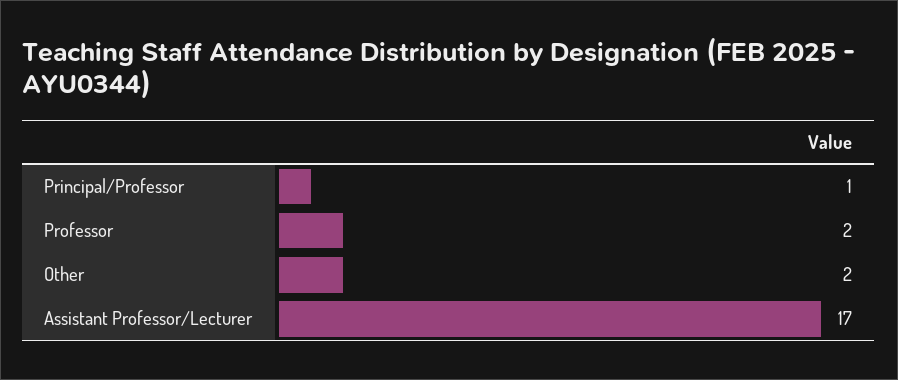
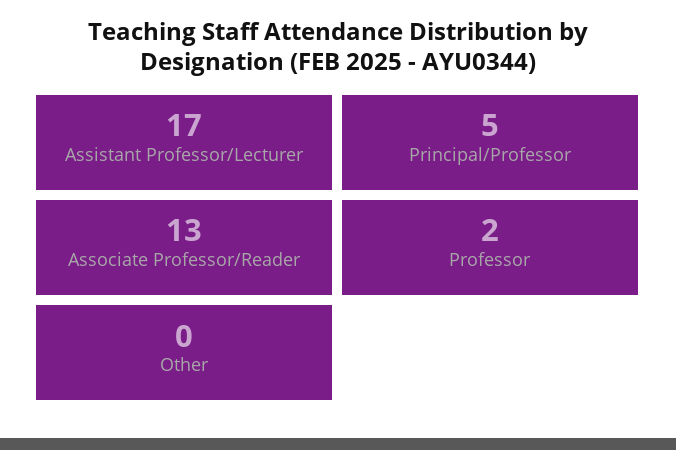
Principal/Professor: 1 -> 5
Other: 2 -> 0
Associate Professor/Reader: none -> 13

